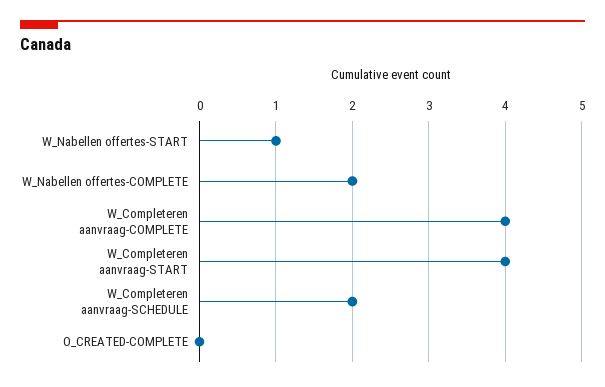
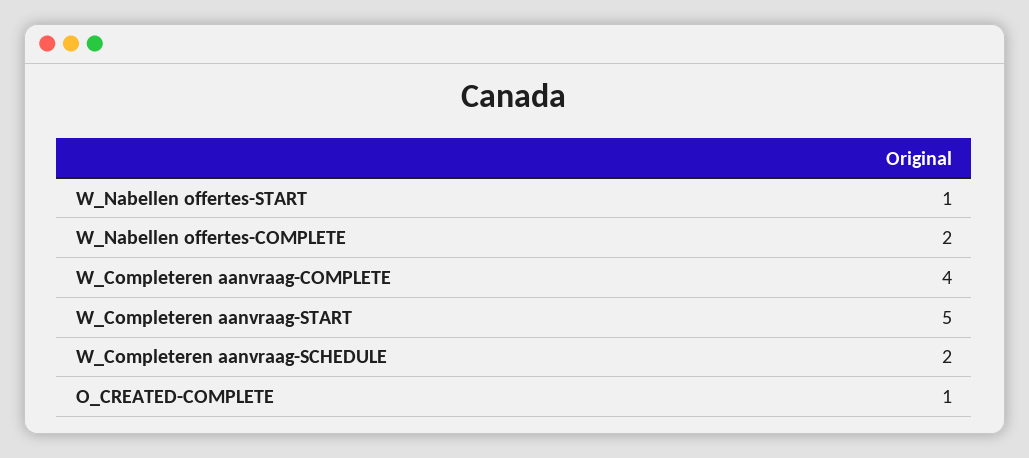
W_Completeren aanvraag-START: 4 -> 5
O_CREATED-COMPLETE: 0 -> 1

